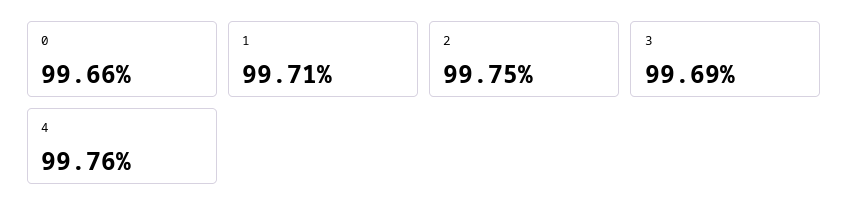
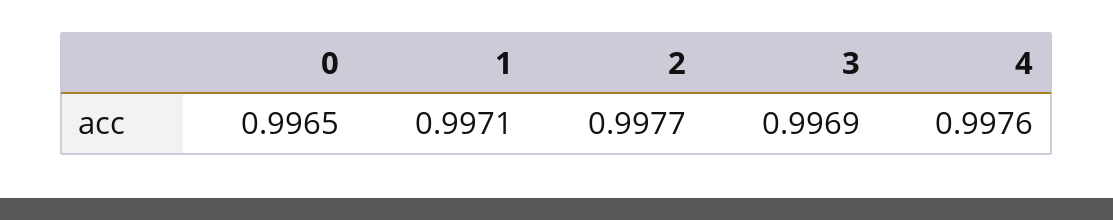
0: 0.9966 -> 0.9965
2: 0.9975 -> 0.9977

